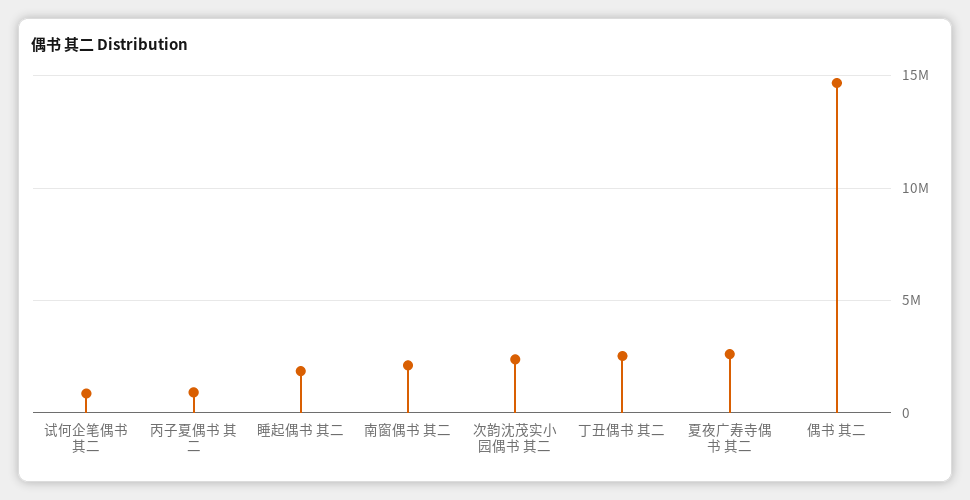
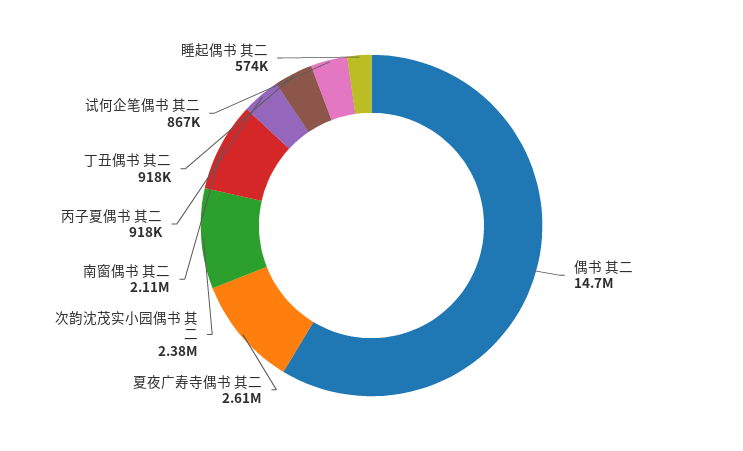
睡起偶书 其二: 2000000 -> 574000
丁丑偶书 其二: 2500000 -> 918000

